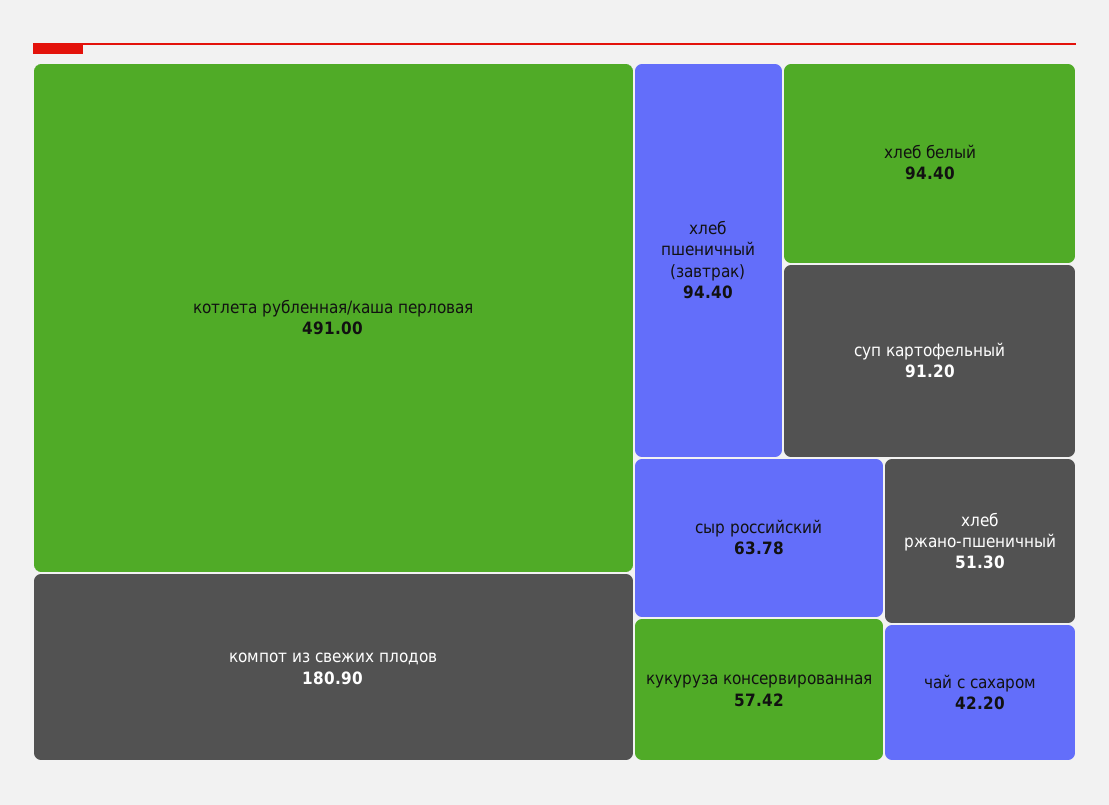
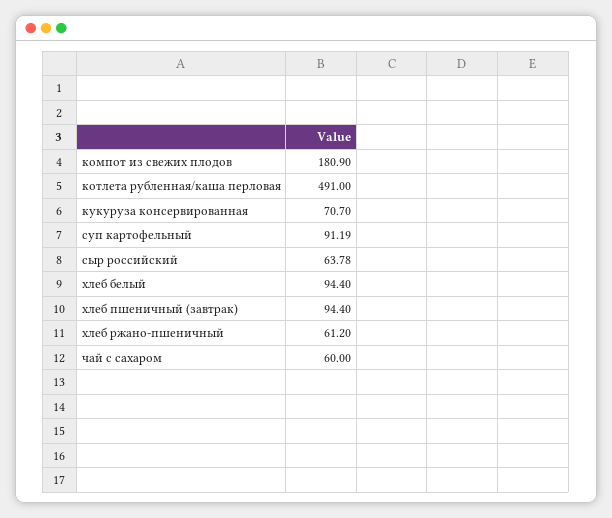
суп картофельный: 91.2 -> 91.19
кукуруза консервированная: 57.42 -> 70.7
хлеб ржано-пшеничный: 51.3 -> 61.2
чай с сахаром: 42.2 -> 60

